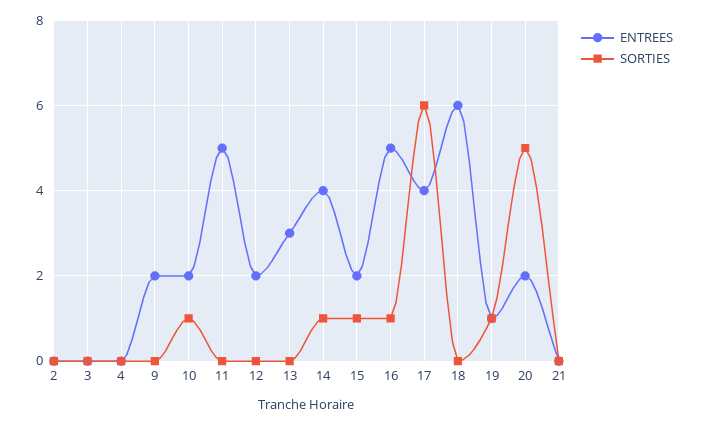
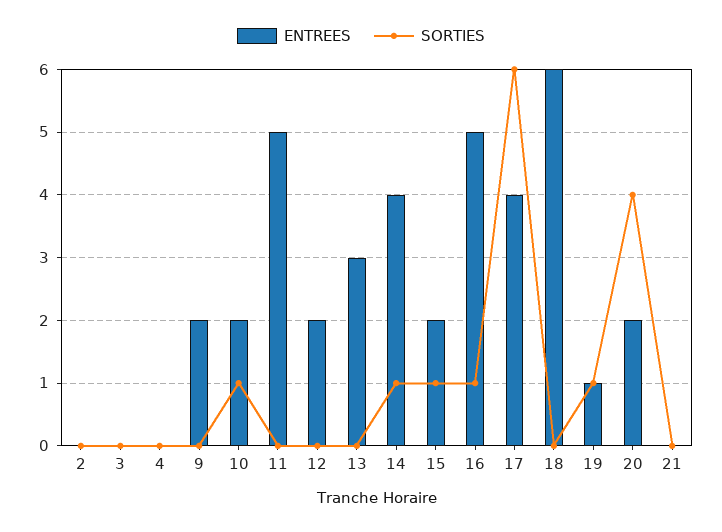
SORTIES, 20: 5 -> 4

